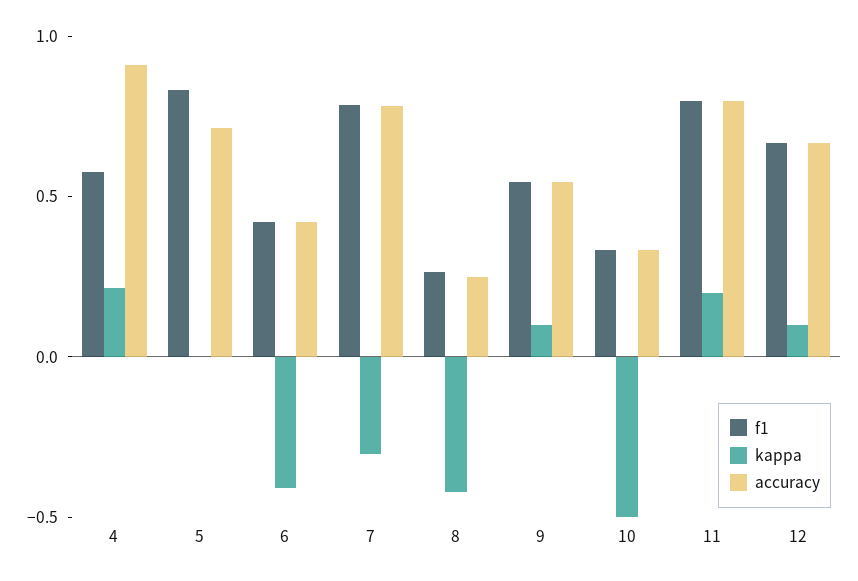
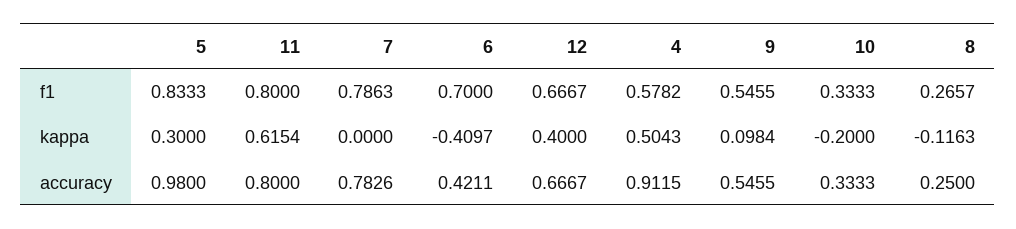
kappa, 4: 0.2 -> 0.5043
kappa, 5: 0 -> 0.3
accuracy, 5: 0.7 -> 0.98
f1, 6: 0.4 -> 0.7
kappa, 7: -0.3 -> 0
kappa, 8: -0.4 -> -0.1163
kappa, 10: -0.5 -> -0.2
kappa, 11: 0.2 -> 0.6154
kappa, 12: 0.1 -> 0.4

